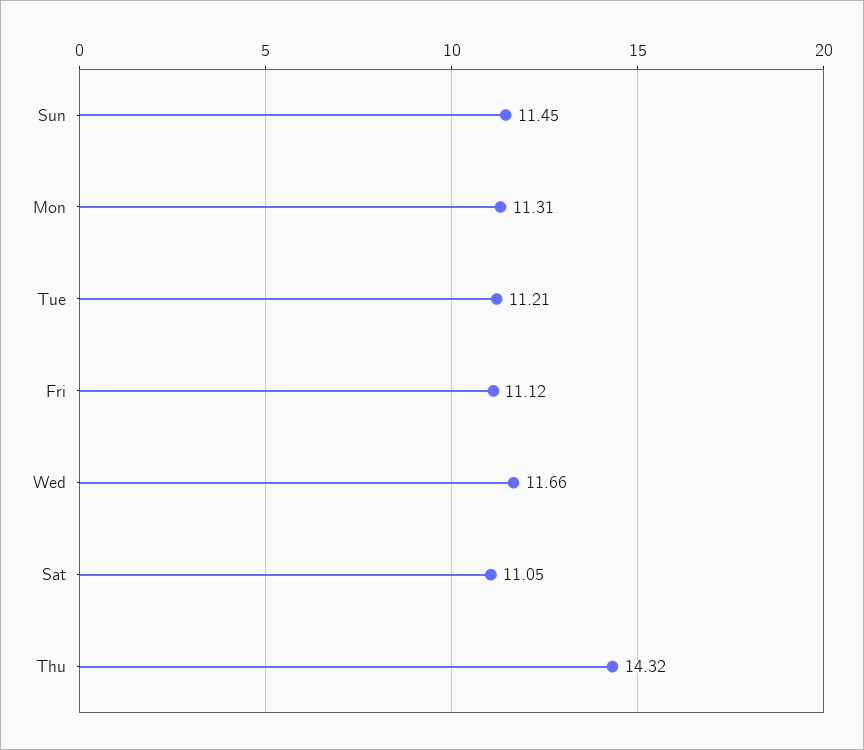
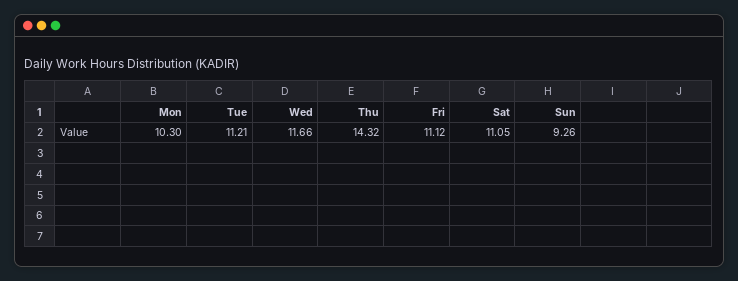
Sun: 11.45 -> 9.26
Mon: 11.31 -> 10.3

